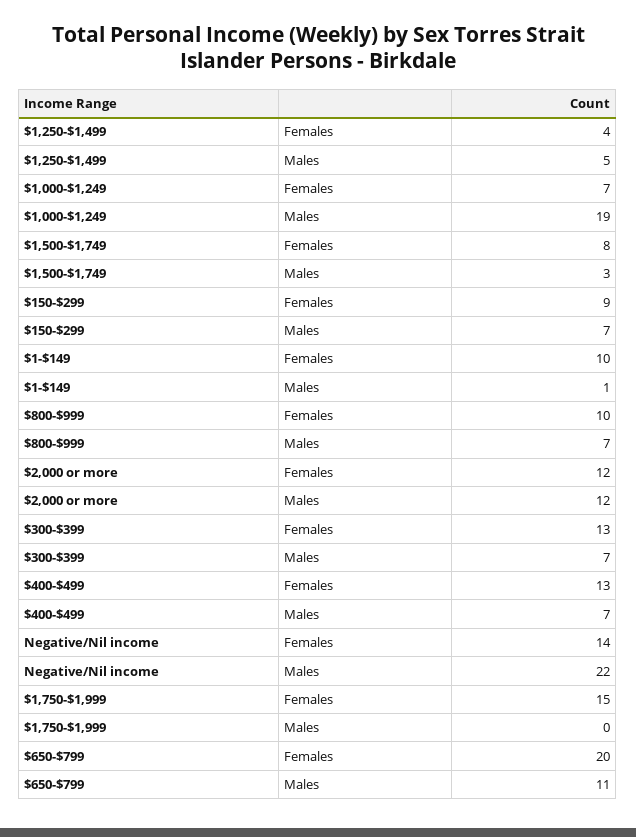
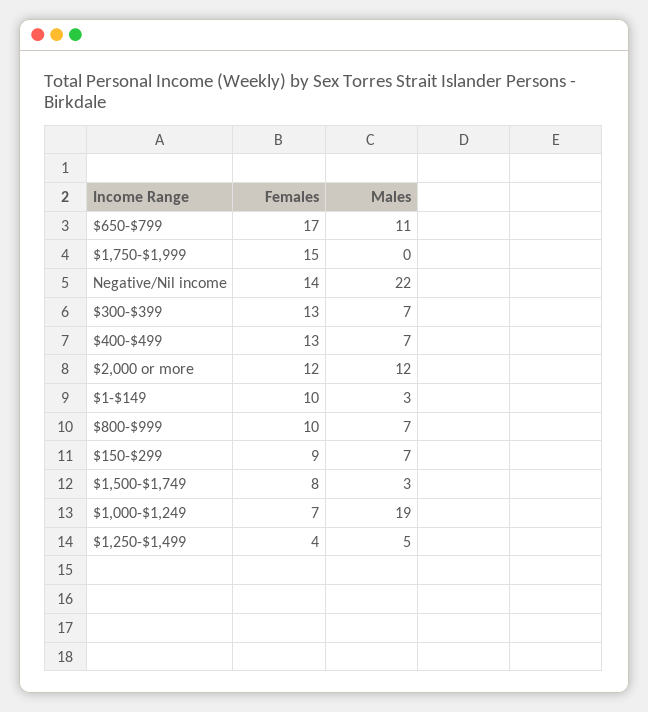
$1-$149, Males: 1 -> 3
$650-$799, Females: 20 -> 17

